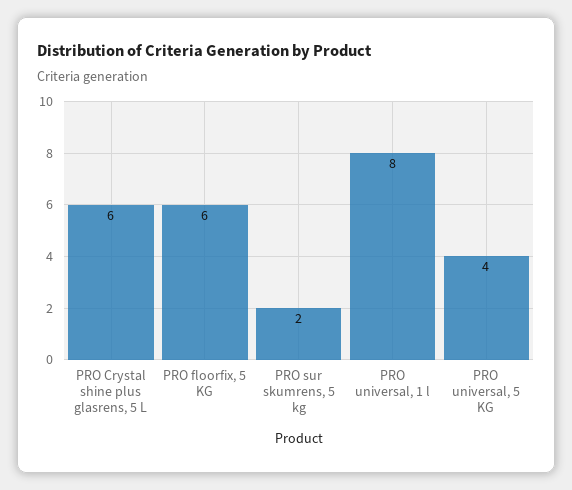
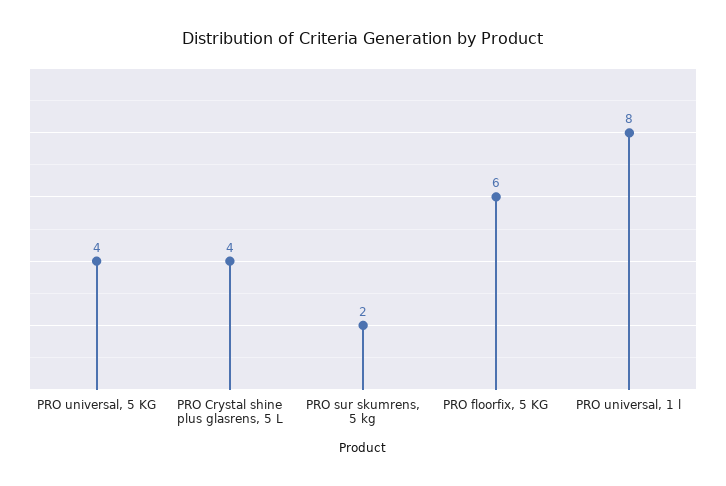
PRO Crystal shine plus glasrens, 5 L: 6 -> 4

